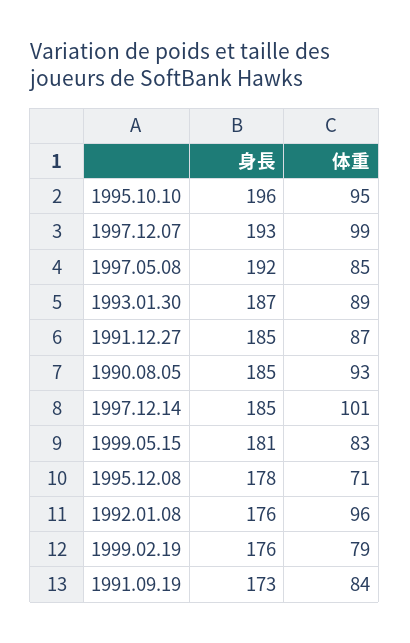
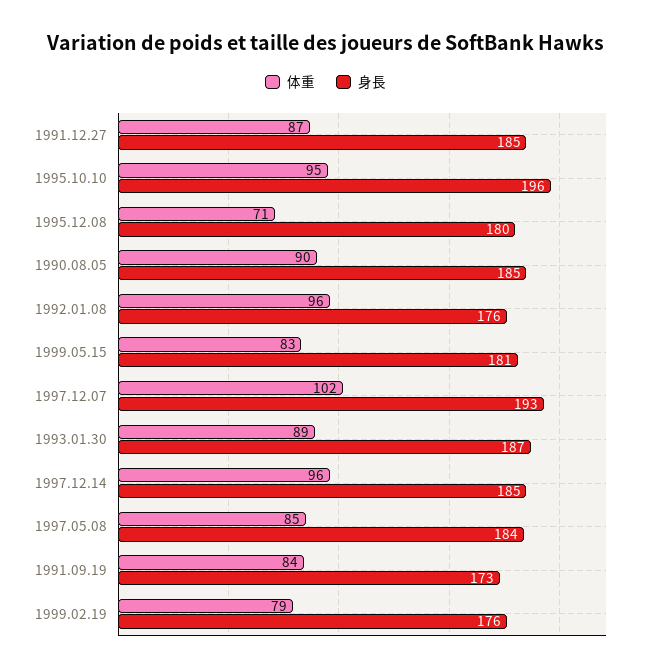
体重, 1997.12.07: 99 -> 102
身長, 1997.05.08: 192 -> 184
体重, 1990.08.05: 93 -> 90
体重, 1997.12.14: 101 -> 96
身長, 1995.12.08: 178 -> 180

